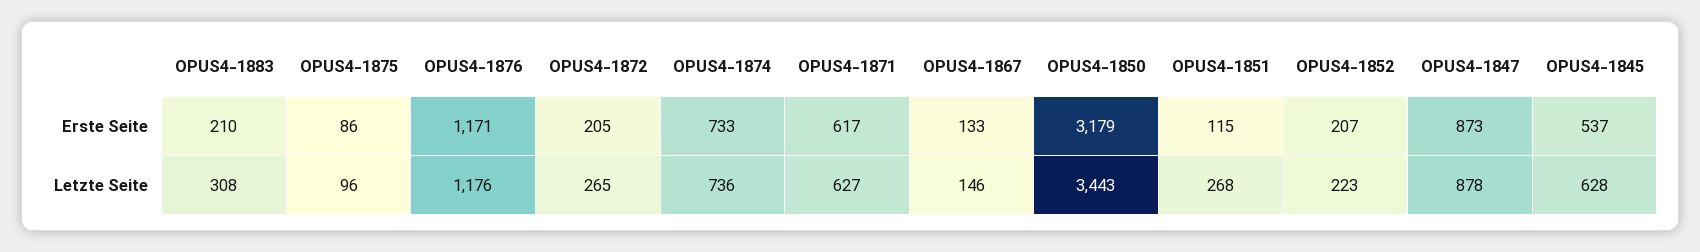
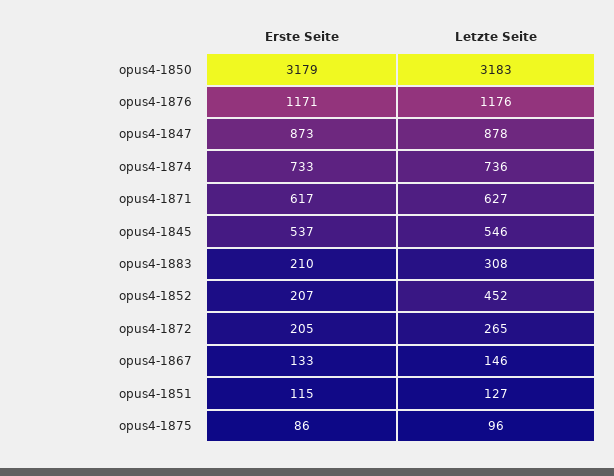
OPUS4-1850, Letzte Seite: 3443 -> 3183
OPUS4-1851, Letzte Seite: 268 -> 127
OPUS4-1852, Letzte Seite: 223 -> 452
OPUS4-1845, Letzte Seite: 628 -> 546

